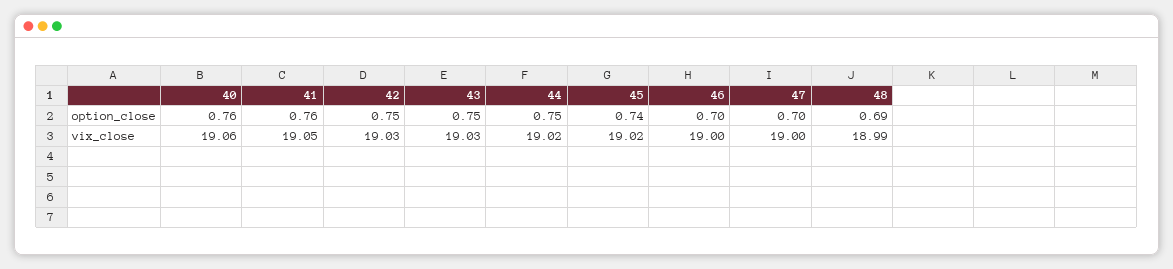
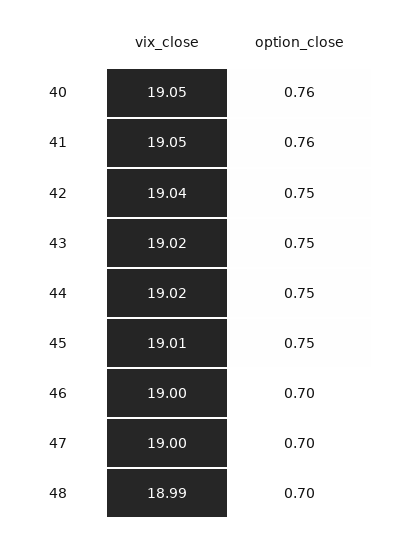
45, option_close: 0.74 -> 0.75
48, option_close: 0.69 -> 0.7
40, vix_close: 19.06 -> 19.05
42, vix_close: 19.03 -> 19.04
43, vix_close: 19.03 -> 19.02
45, vix_close: 19.02 -> 19.01

